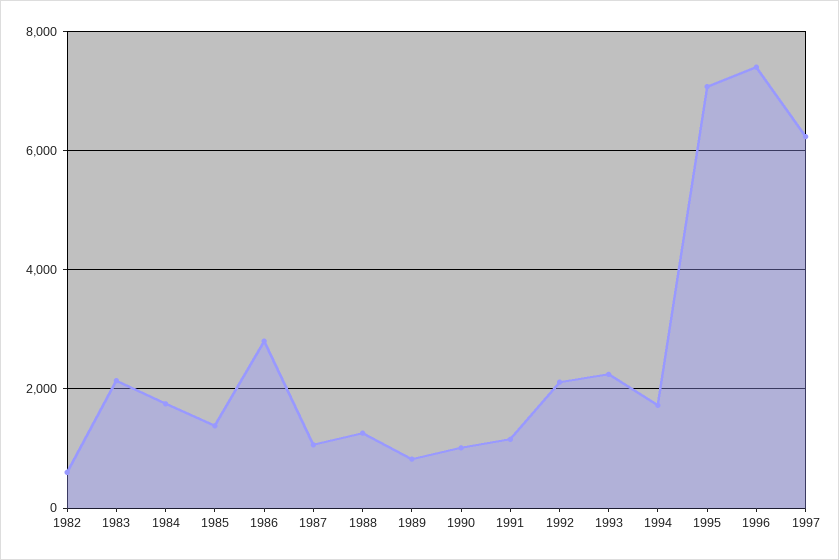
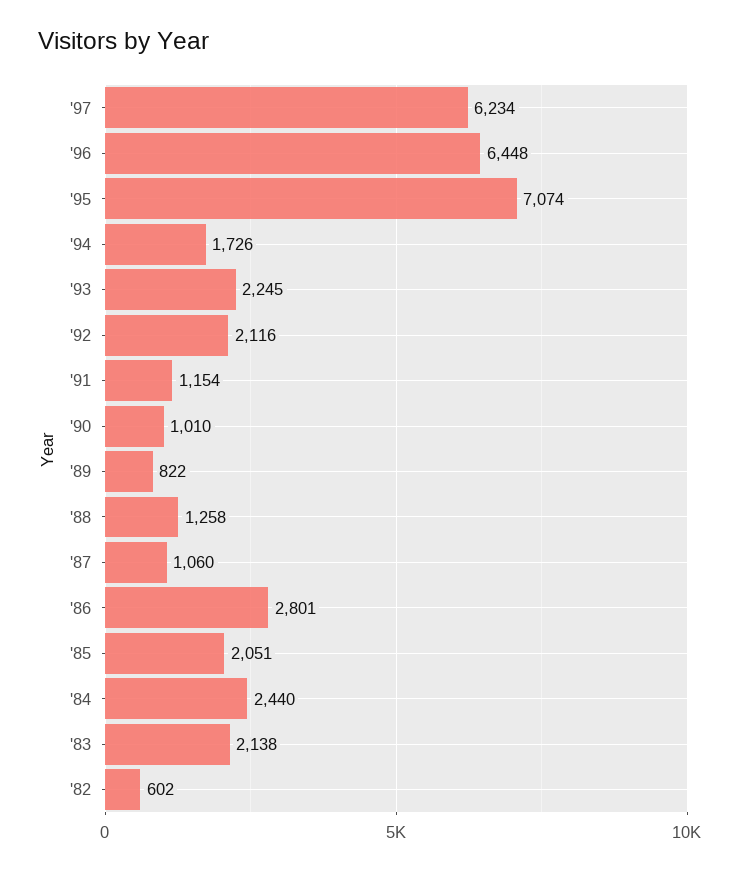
1984: 1800 -> 2440
1985: 1400 -> 2051
1996: 7400 -> 6448

